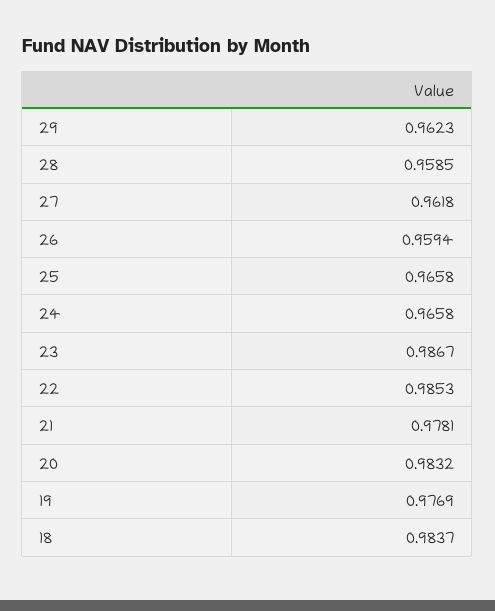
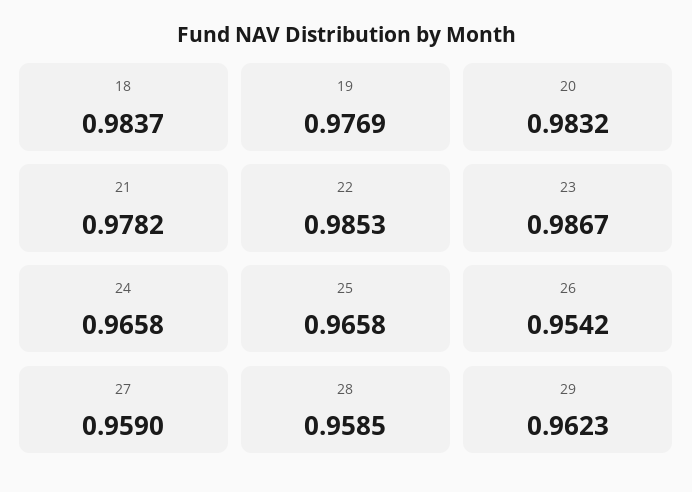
27: 0.9618 -> 0.959
26: 0.9594 -> 0.9542
21: 0.9781 -> 0.9782

